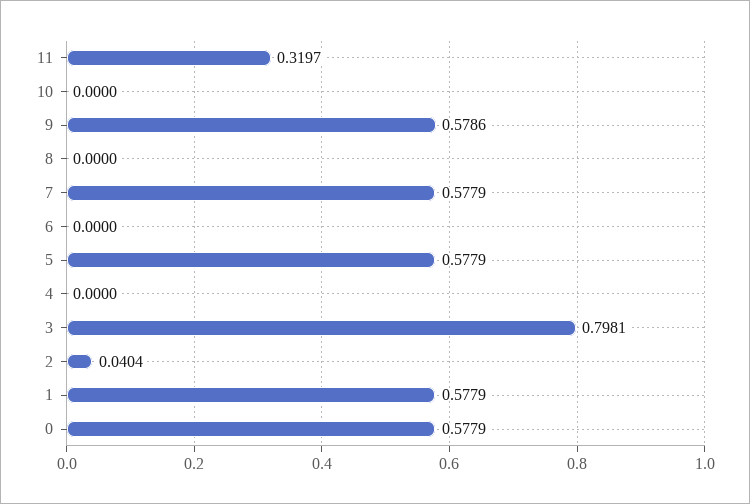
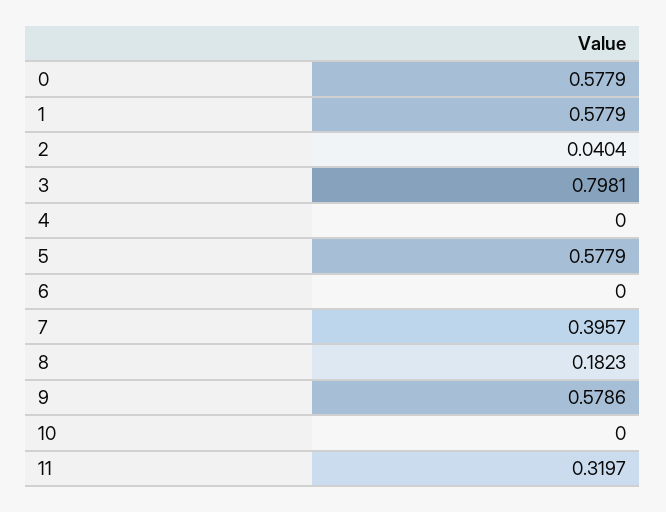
8: 0 -> 0.1823
7: 0.5779 -> 0.3957

